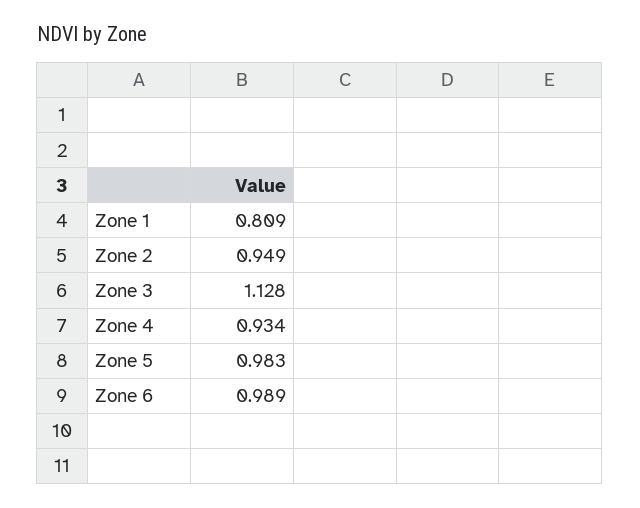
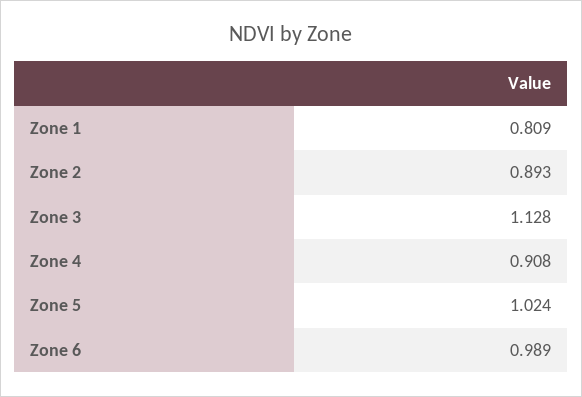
Zone 2: 0.949 -> 0.893
Zone 4: 0.934 -> 0.908
Zone 5: 0.983 -> 1.024

